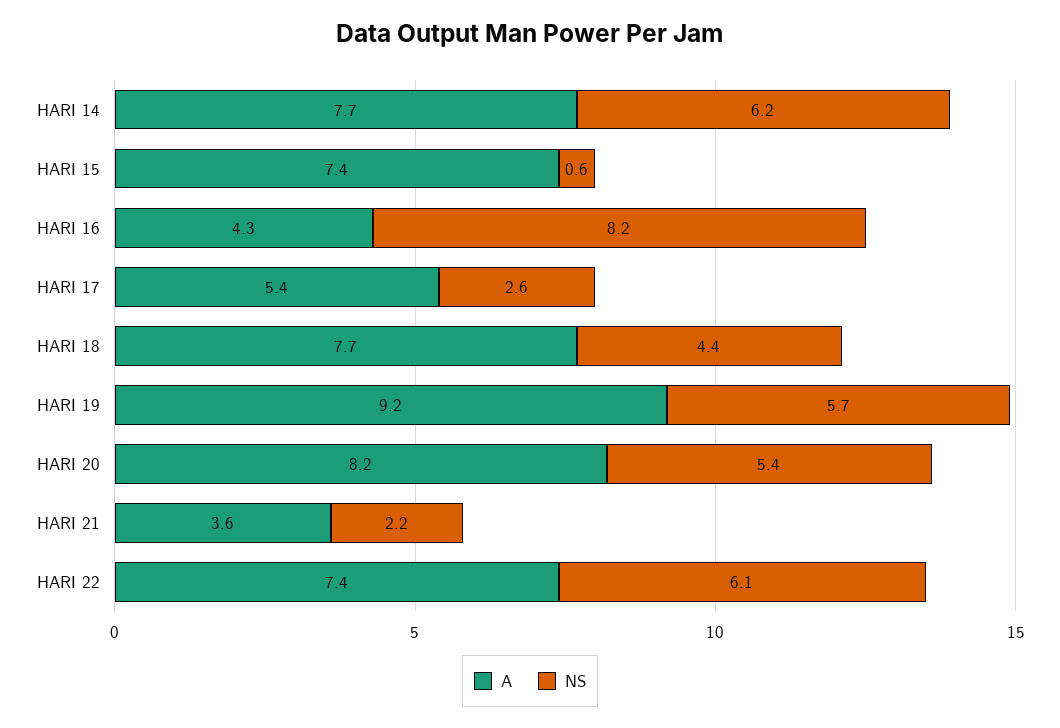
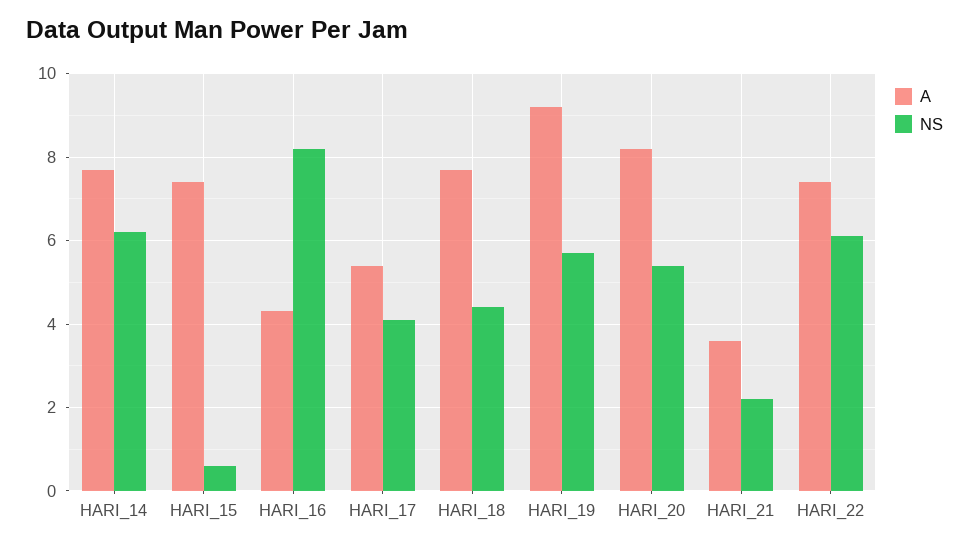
NS, HARI 17: 2.6 -> 4

